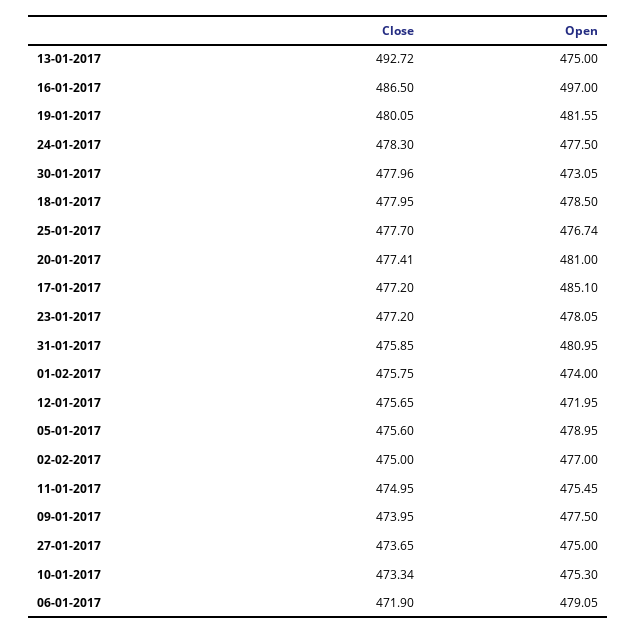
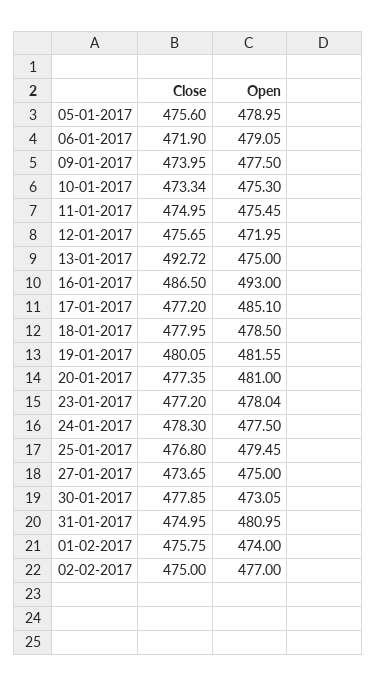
Open, 16-01-2017: 497 -> 493
Close, 30-01-2017: 477.96 -> 477.85
Close, 25-01-2017: 477.7 -> 476.8
Open, 25-01-2017: 476.74 -> 479.45
Close, 20-01-2017: 477.41 -> 477.35
Open, 23-01-2017: 478.05 -> 478.04
Close, 31-01-2017: 475.85 -> 474.95

